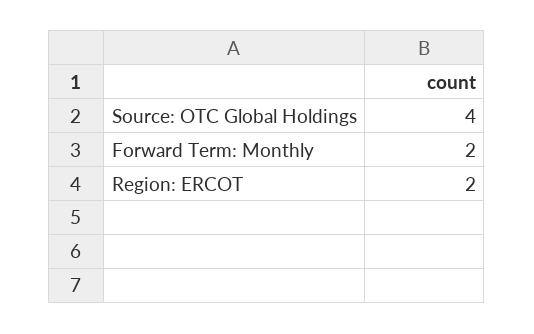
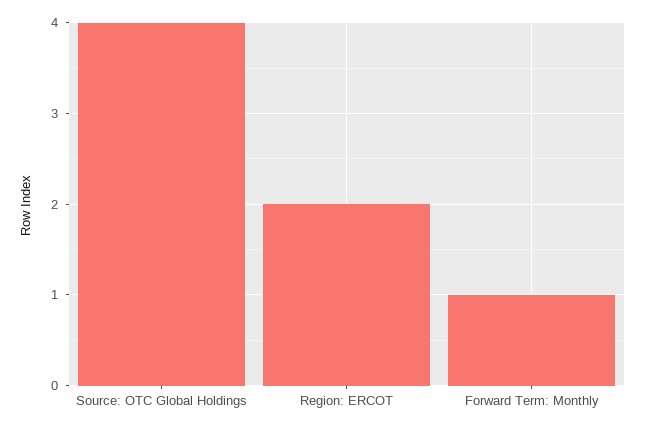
Forward Term: Monthly: 2 -> 1

